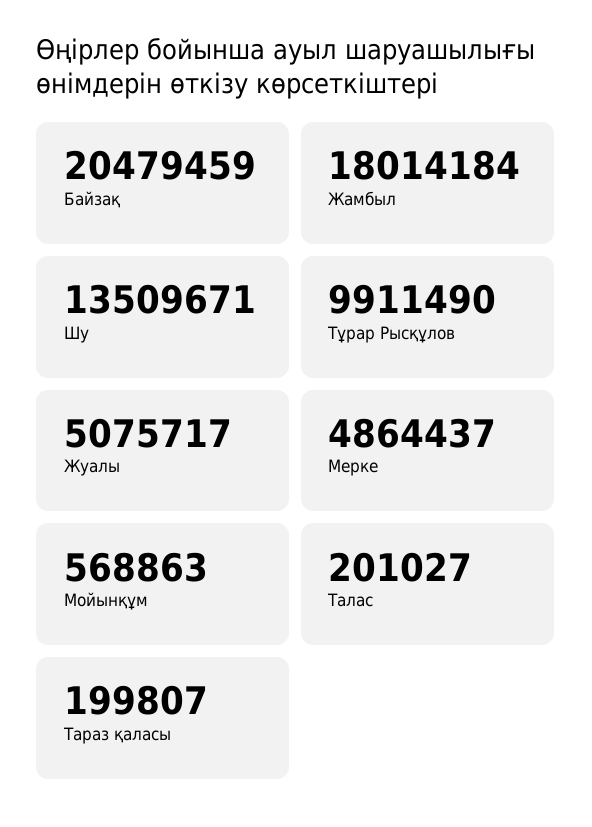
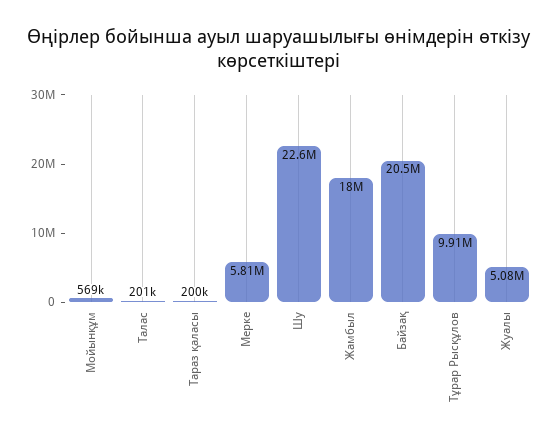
Шу: 13509671 -> 22600000
Мерке: 4864437 -> 5810000

